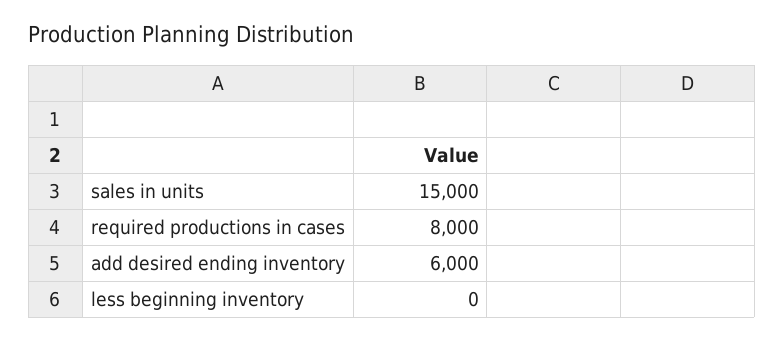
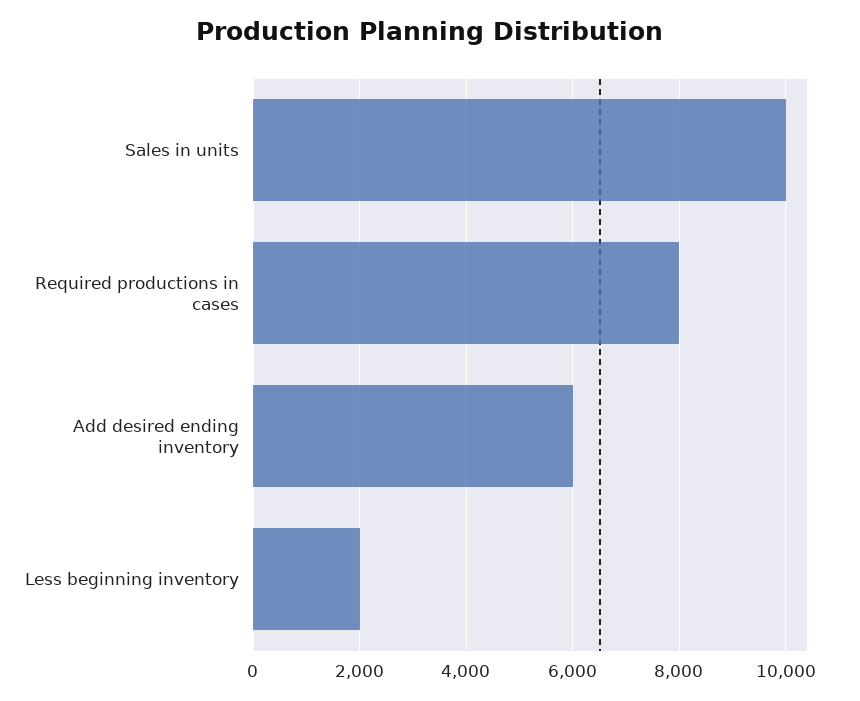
sales in units: 15000 -> 10000
less beginning inventory: 0 -> 2000

